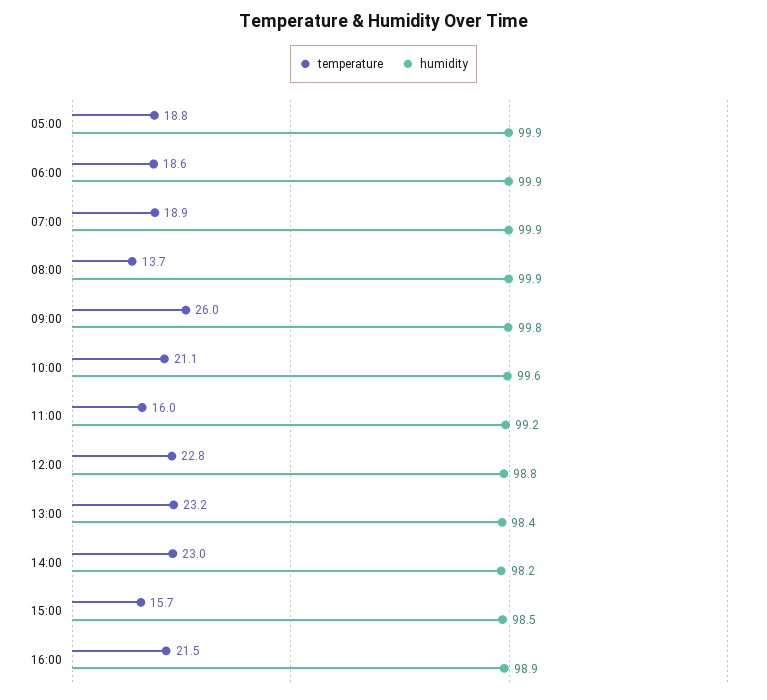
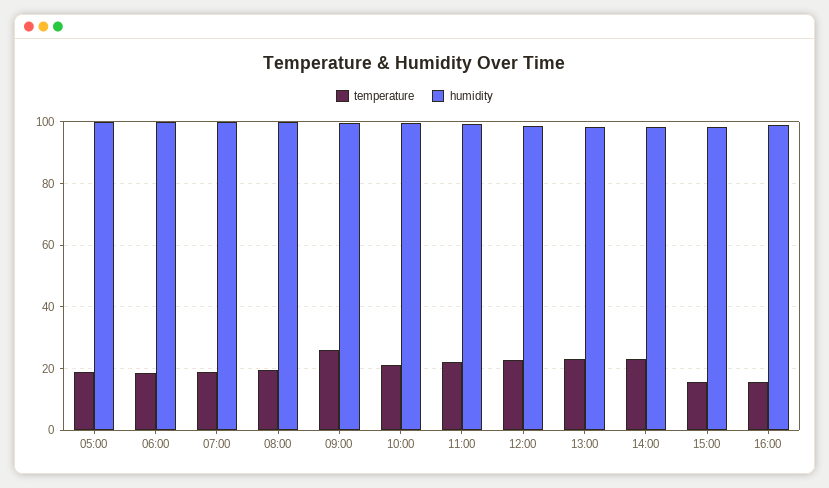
temperature, 08:00: 13.7 -> 20
temperature, 11:00: 16 -> 22
temperature, 16:00: 21.5 -> 16

